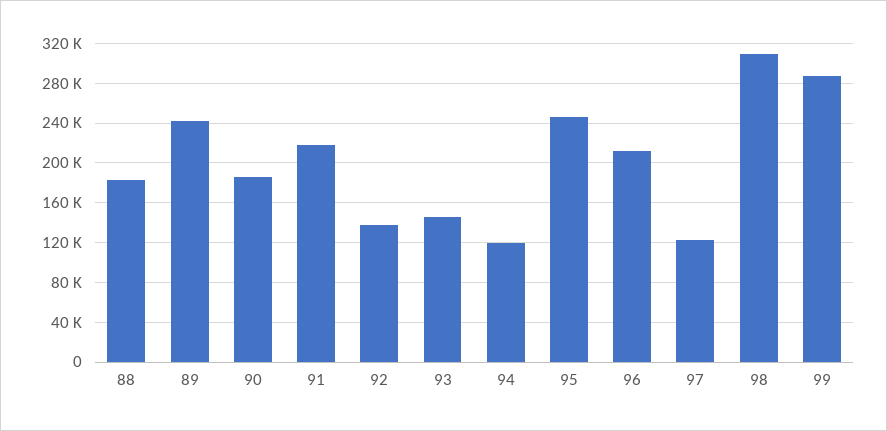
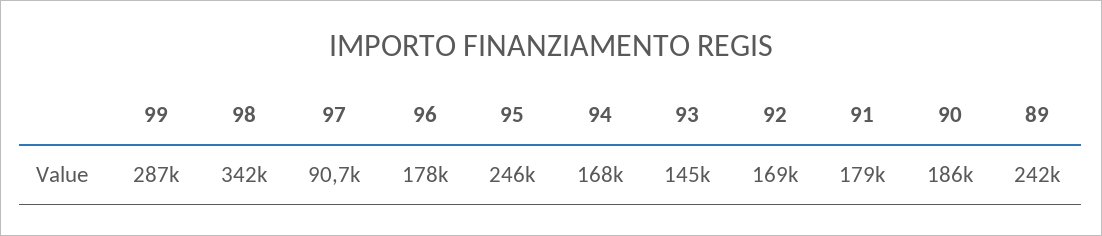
88: 180000 -> none
91: 220000 -> 179000
92: 140000 -> 169000
94: 120000 -> 168000
96: 210000 -> 178000
97: 120000 -> 90700
98: 310000 -> 342000

